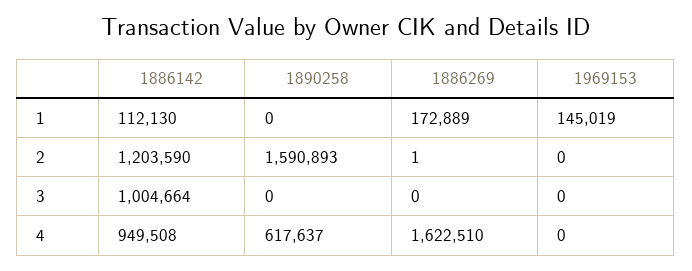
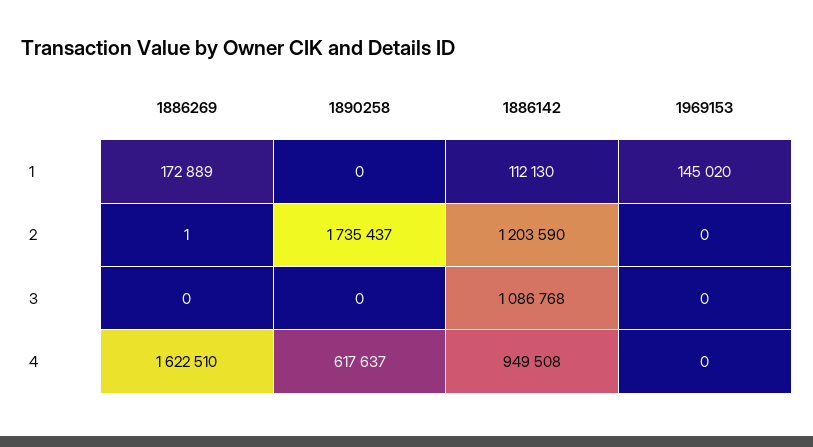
1969153, 1: 145019 -> 145020
1890258, 2: 1590893 -> 1735437
1886142, 3: 1004664 -> 1086768

